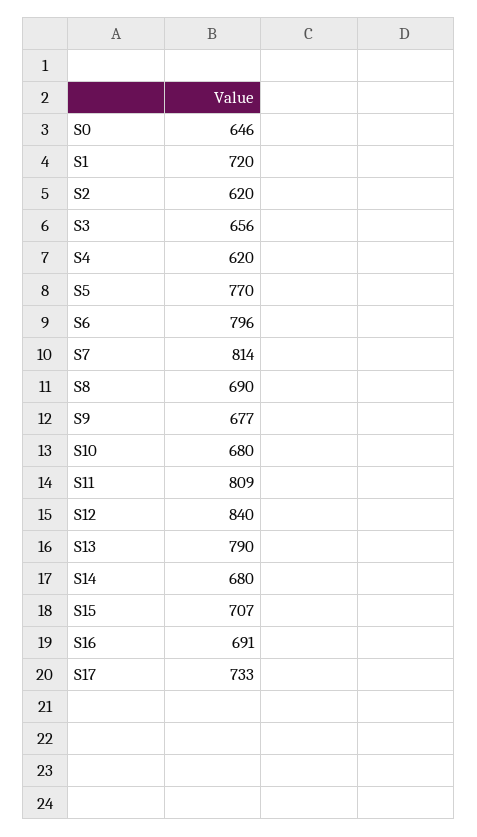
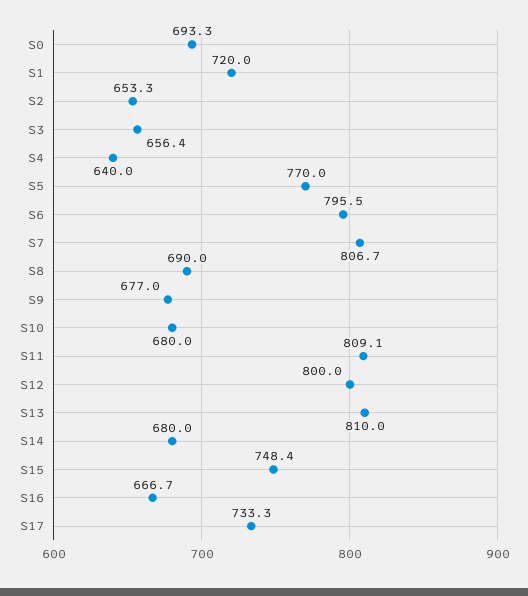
S0: 646 -> 693.3
S2: 620 -> 653.3
S4: 620 -> 640
S7: 814 -> 806.7
S12: 840 -> 800
S13: 790 -> 810
S15: 707 -> 748.4
S16: 691 -> 666.7

